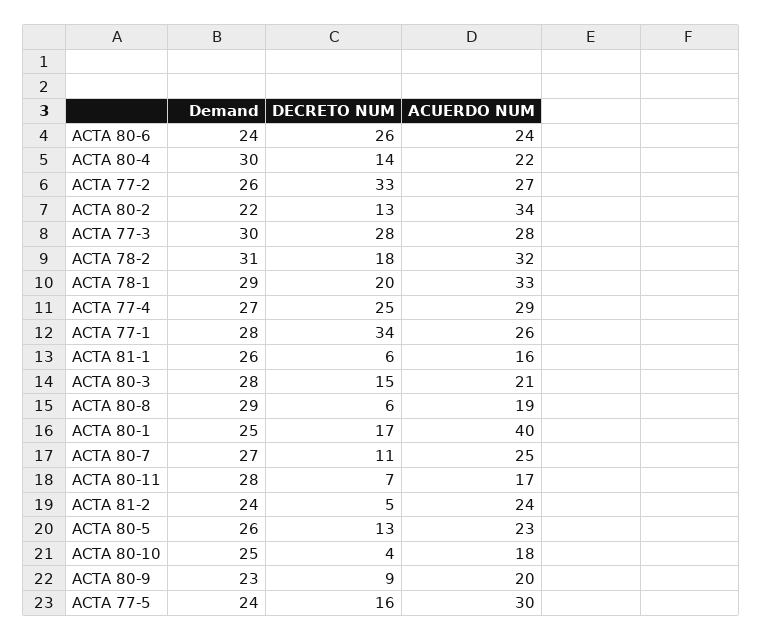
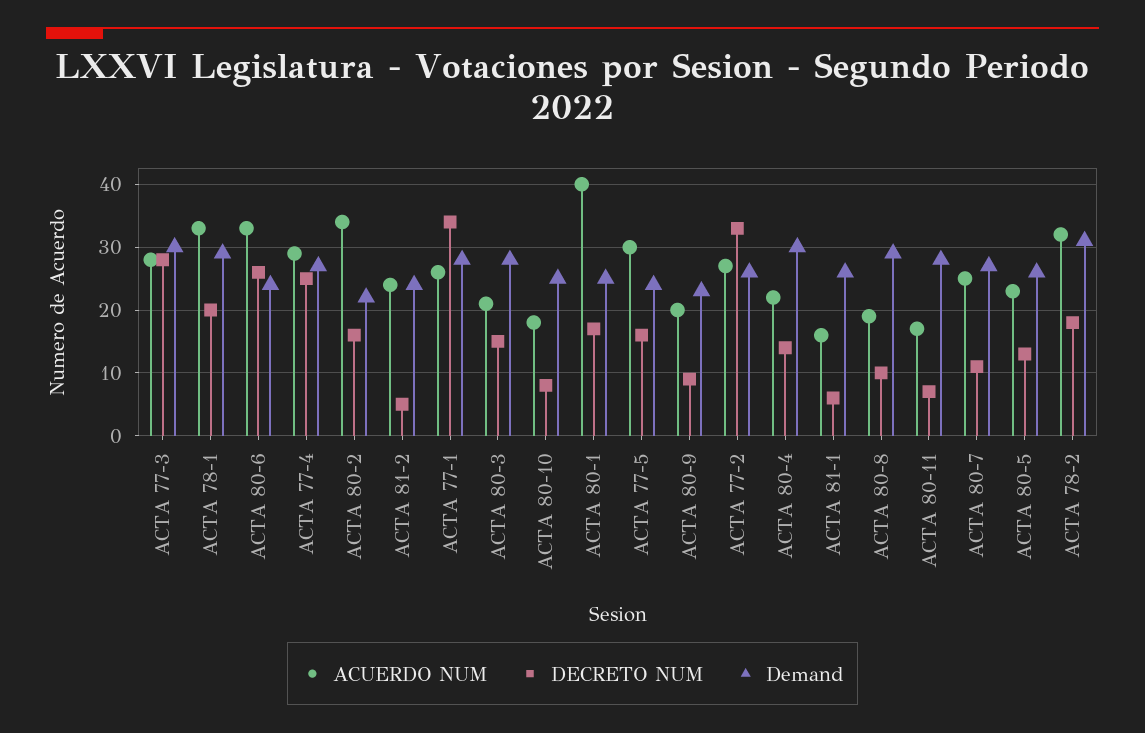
ACUERDO NUM, ACTA 80-6: 24 -> 33
DECRETO NUM, ACTA 80-2: 13 -> 16
DECRETO NUM, ACTA 80-8: 6 -> 10
DECRETO NUM, ACTA 80-10: 4 -> 8

